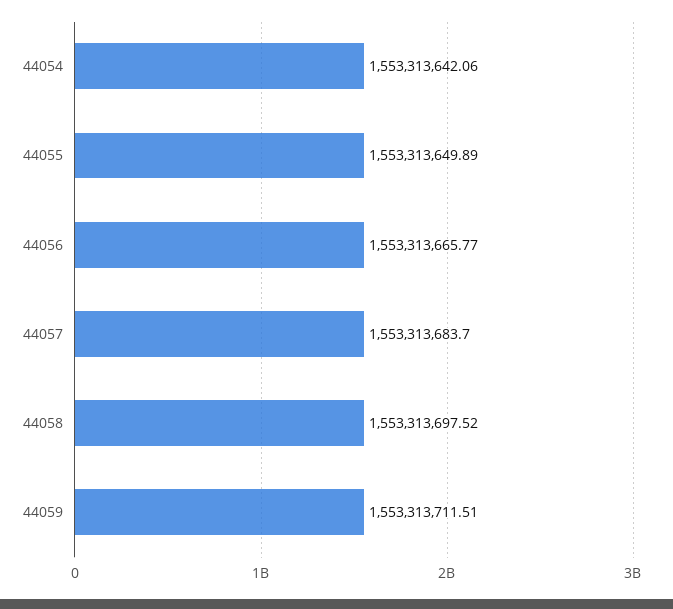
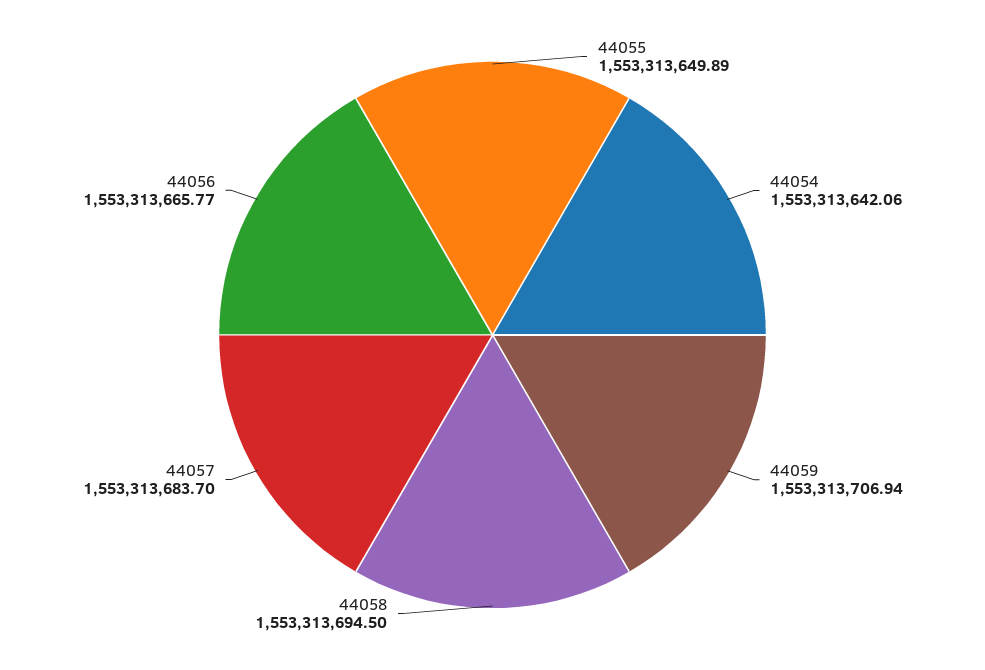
44058: 1553313697.52 -> 1553313694.5
44059: 1553313711.51 -> 1553313706.94

